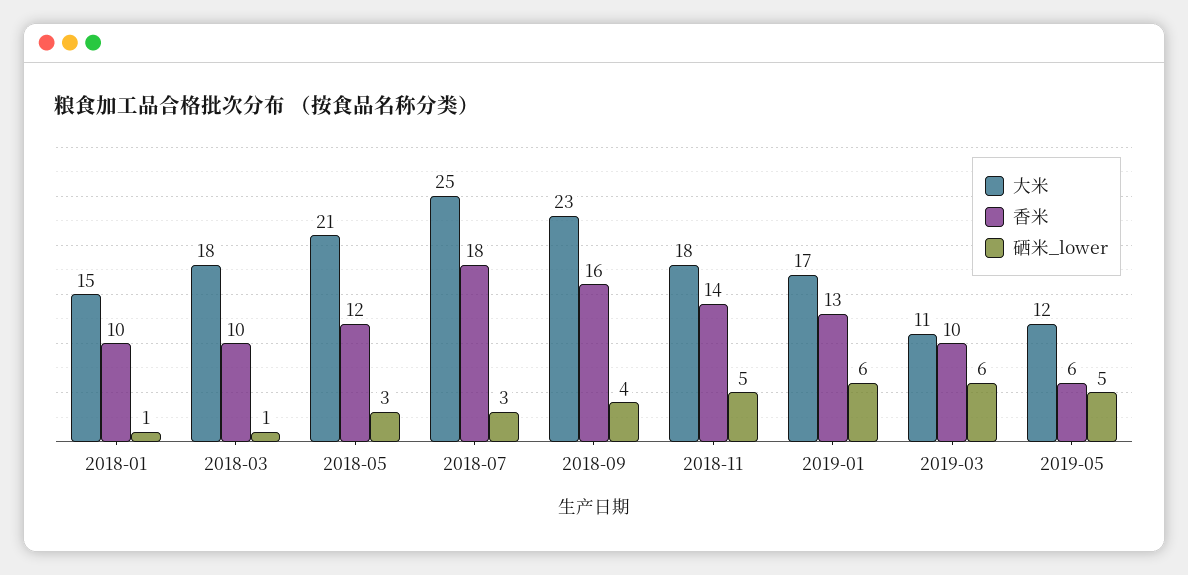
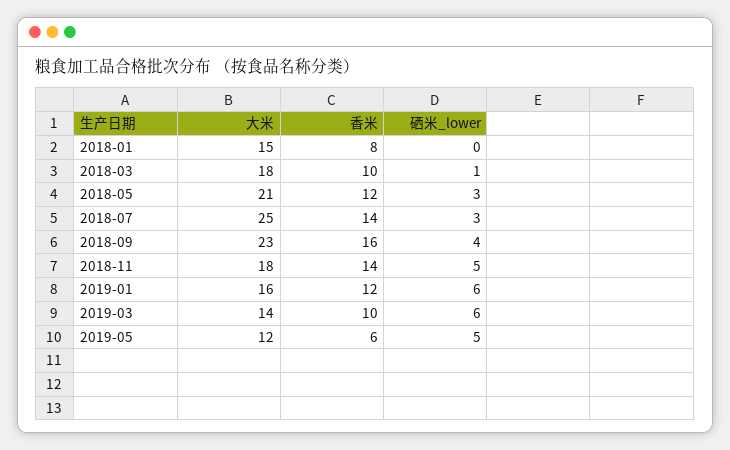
香米, 2018-01: 10 -> 8
硒米_lower, 2018-01: 1 -> 0
香米, 2018-07: 18 -> 14
大米, 2019-01: 17 -> 16
香米, 2019-01: 13 -> 12
大米, 2019-03: 11 -> 14

